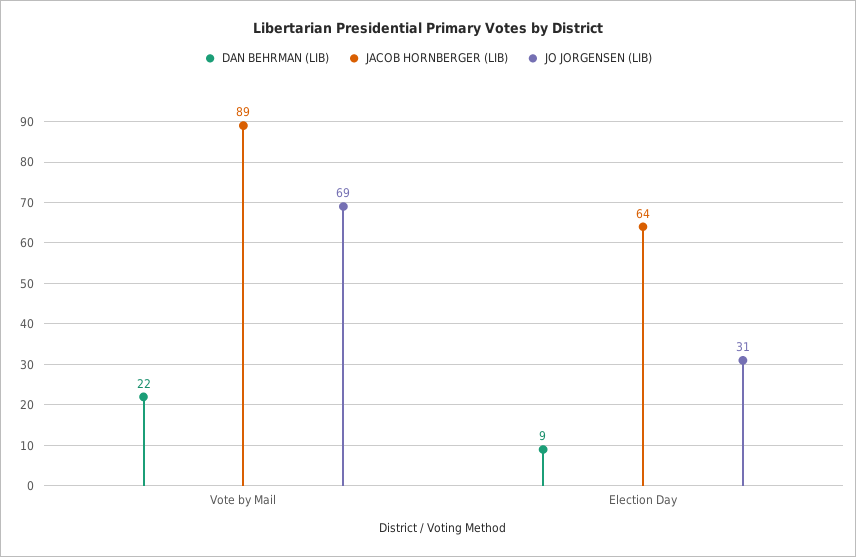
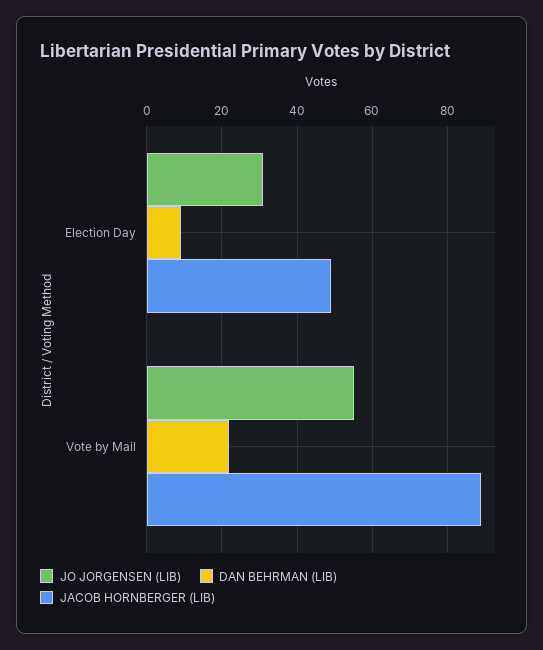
JO JORGENSEN (LIB), Vote by Mail: 69 -> 55
JACOB HORNBERGER (LIB), Election Day: 64 -> 50

